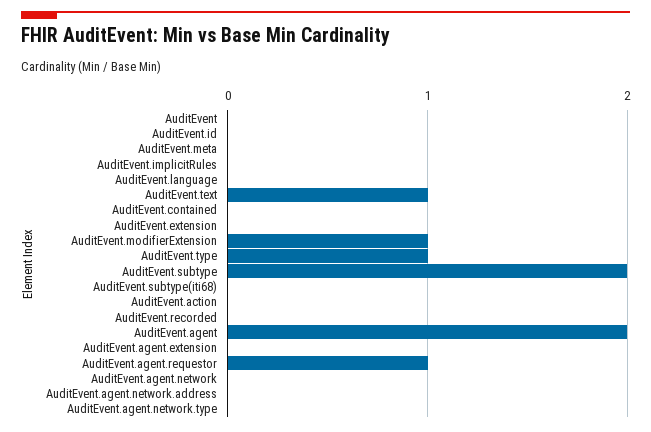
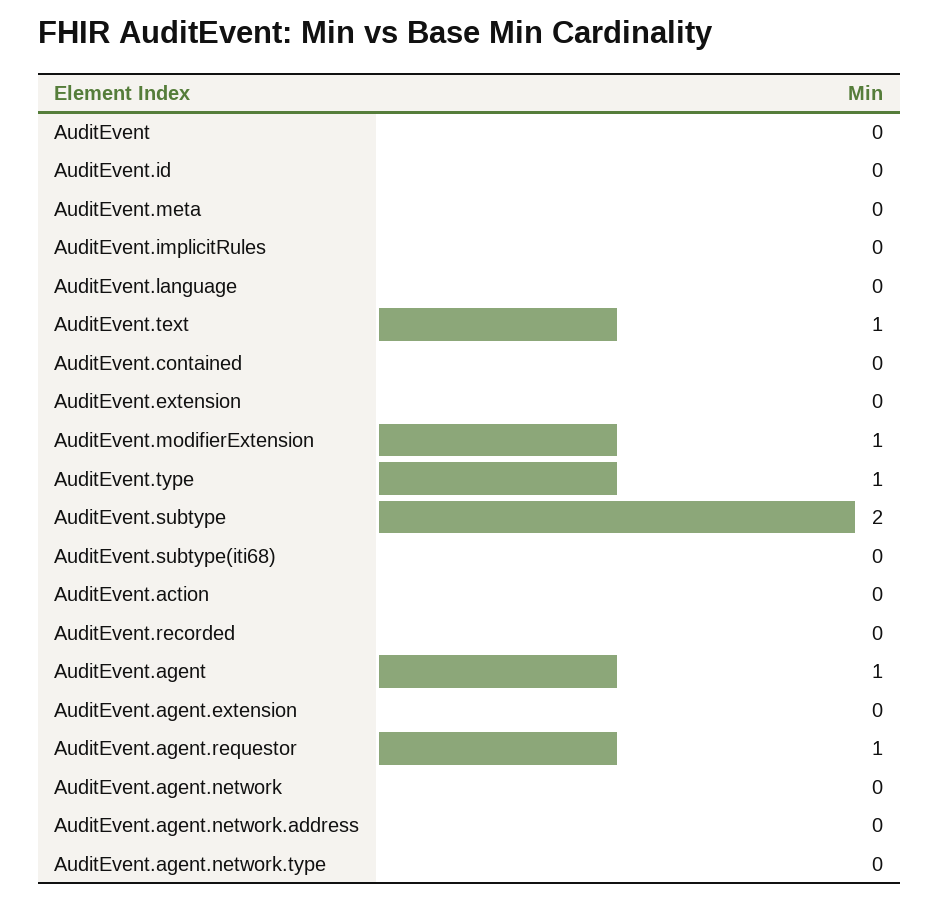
AuditEvent.agent: 2 -> 1

